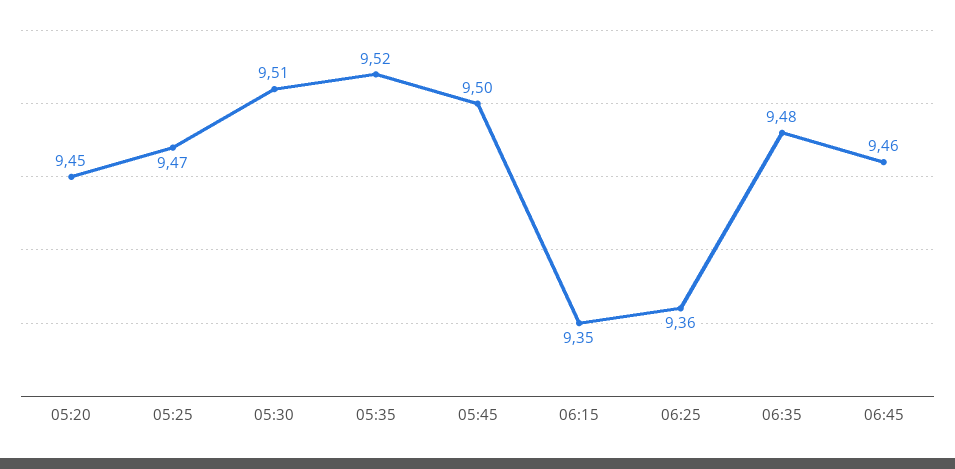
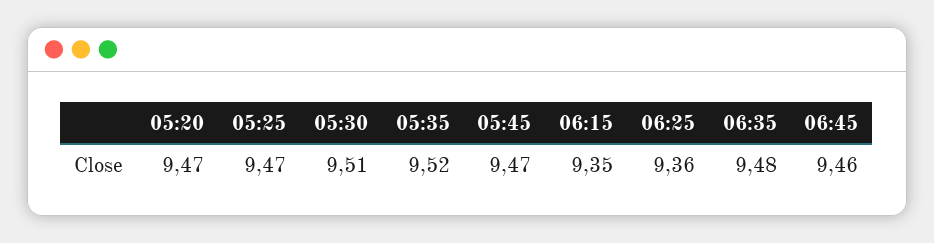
05:20: 9.45 -> 9.47
05:45: 9.5 -> 9.47

